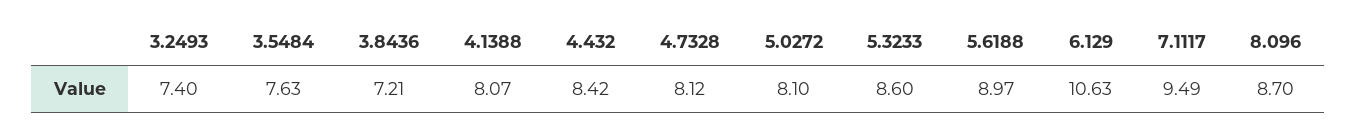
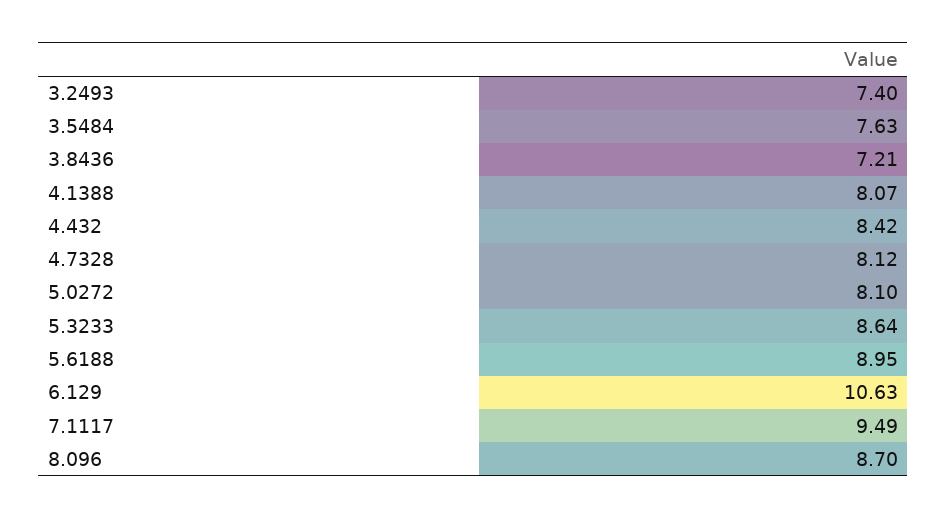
5.3233: 8.6 -> 8.64
5.6188: 8.97 -> 8.95

